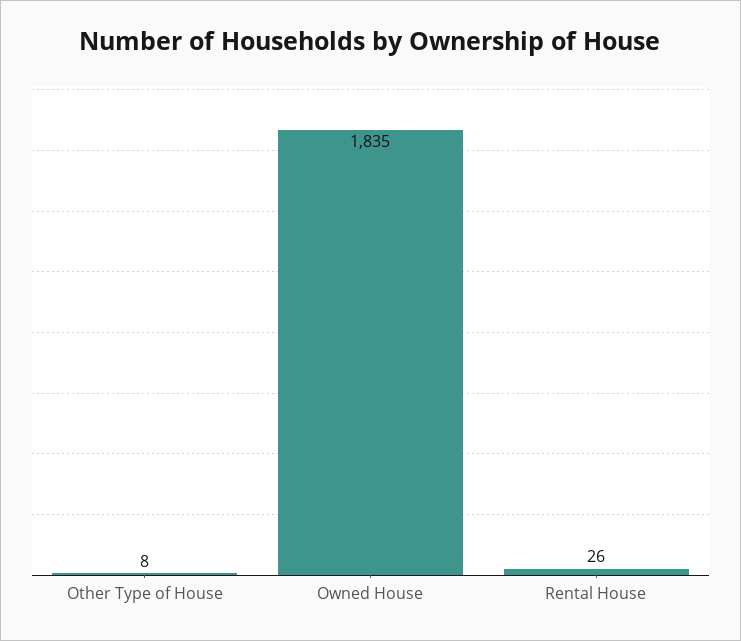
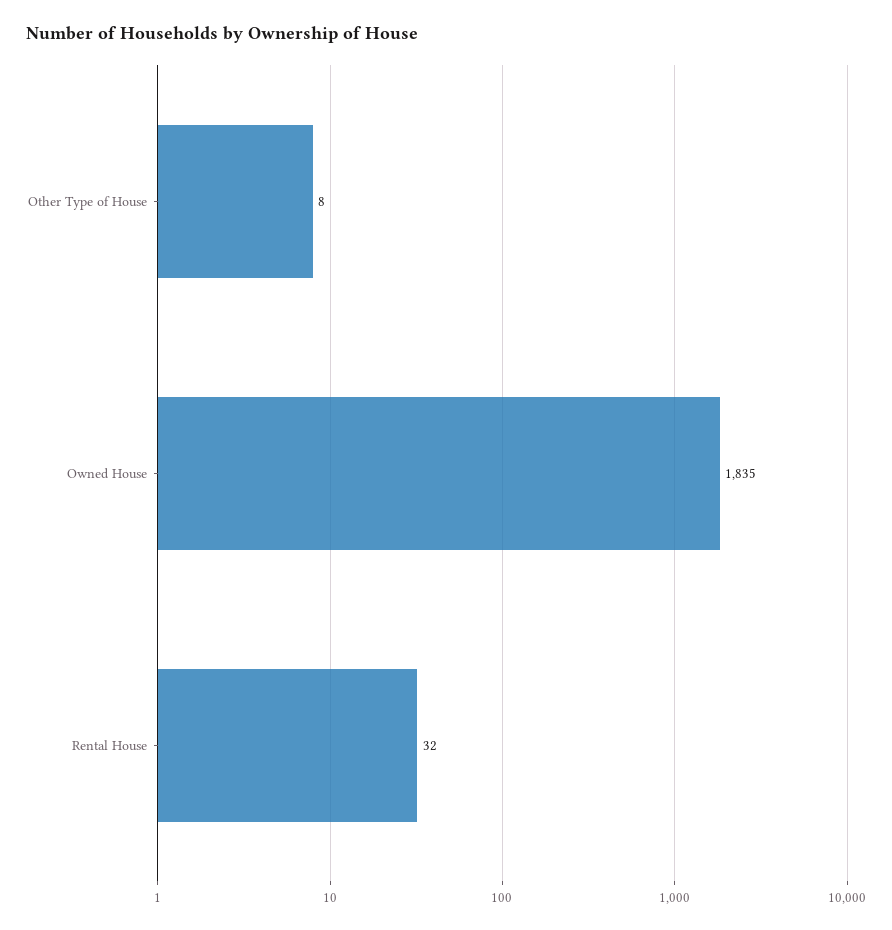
Rental House: 26 -> 32

